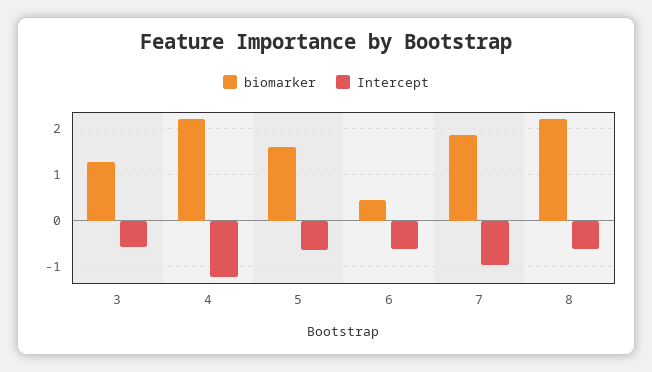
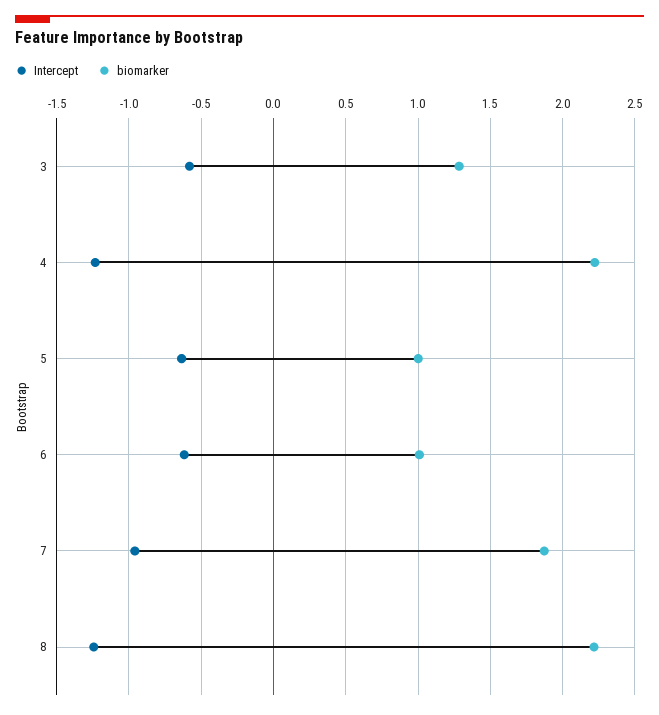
biomarker, 5: 1.6 -> 1
biomarker, 6: 0.4 -> 1
Intercept, 8: -0.6 -> -1.25

